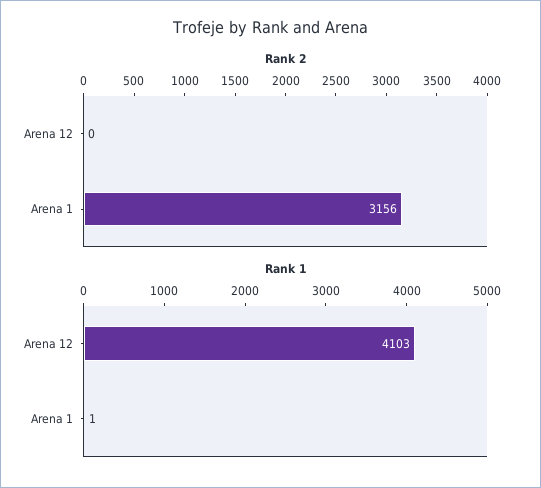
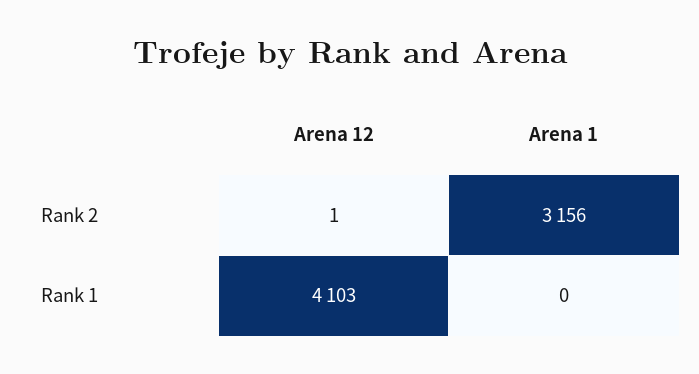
Rank 2, Arena 12: 0 -> 1
Rank 1, Arena 1: 1 -> 0

